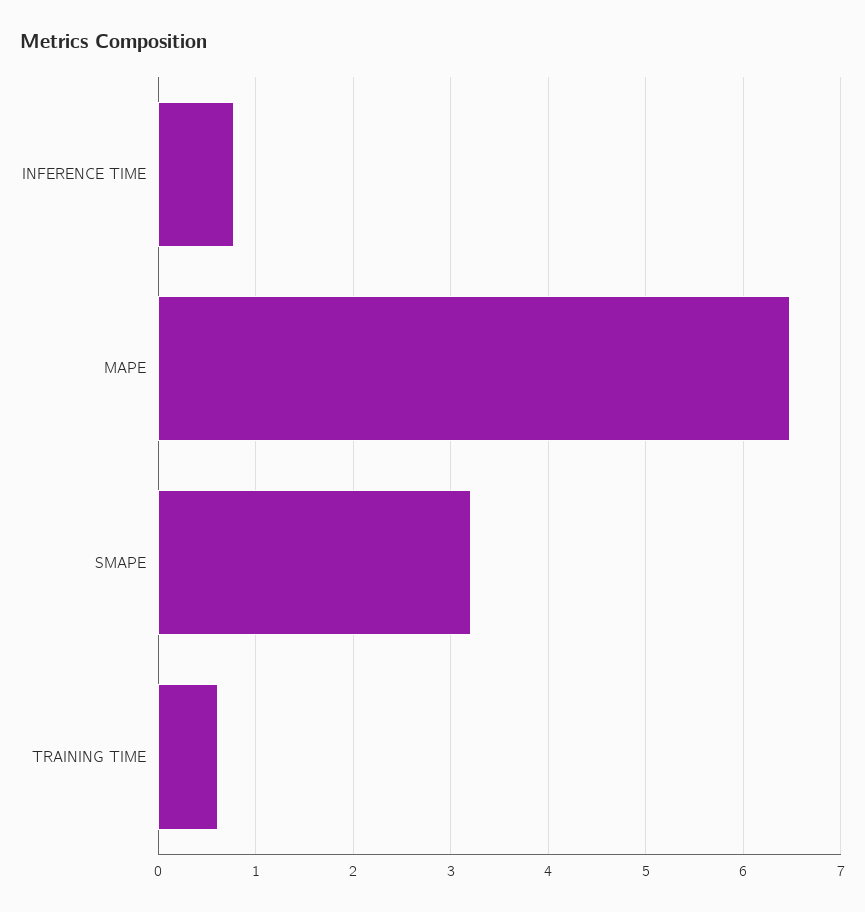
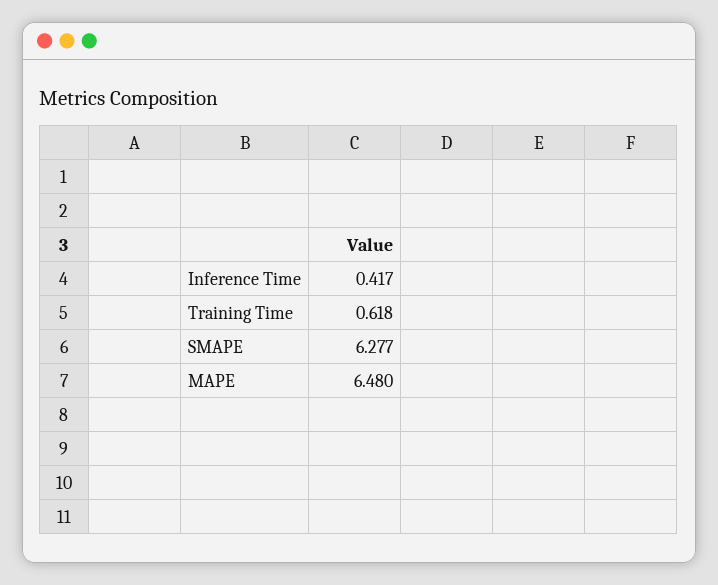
INFERENCE TIME: 0.8 -> 0.417
SMAPE: 3.2 -> 6.277

